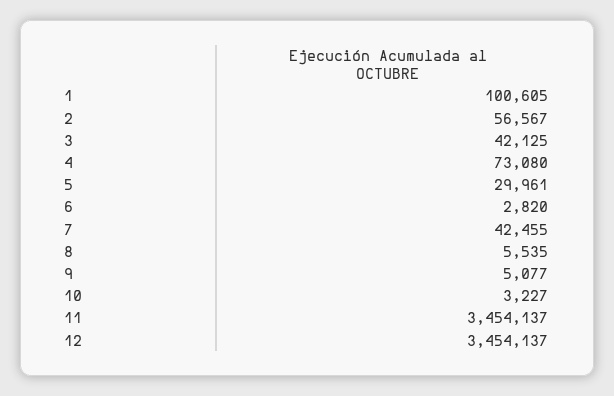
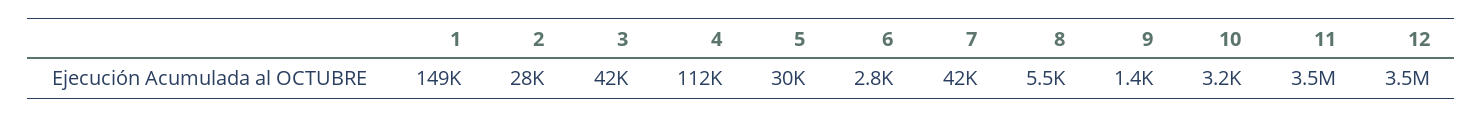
1: 100605 -> 149000
2: 56567 -> 28000
4: 73080 -> 112000
9: 5077 -> 1400

